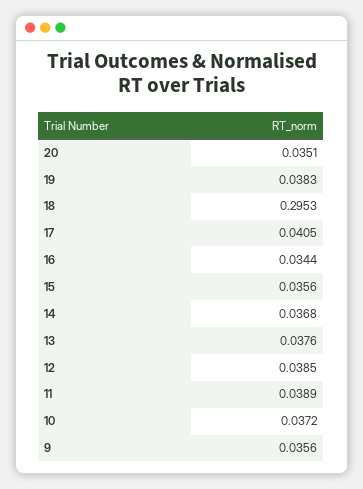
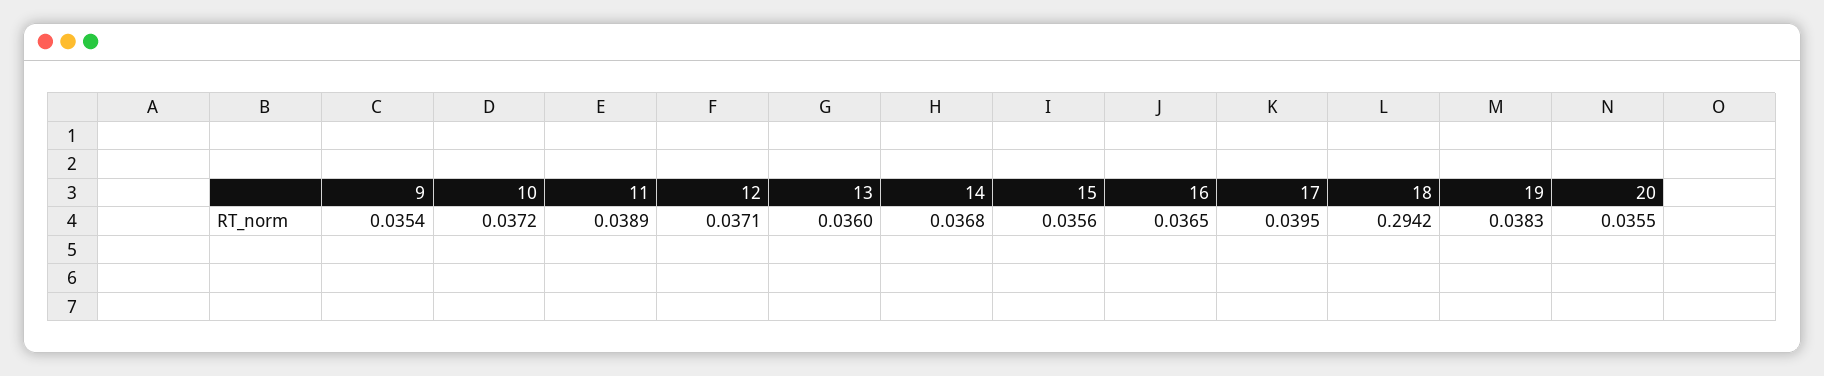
20: 0.0351 -> 0.0355
18: 0.2953 -> 0.2942
17: 0.0405 -> 0.0395
16: 0.0344 -> 0.0365
13: 0.0376 -> 0.036
12: 0.0385 -> 0.0371
9: 0.0356 -> 0.0354

